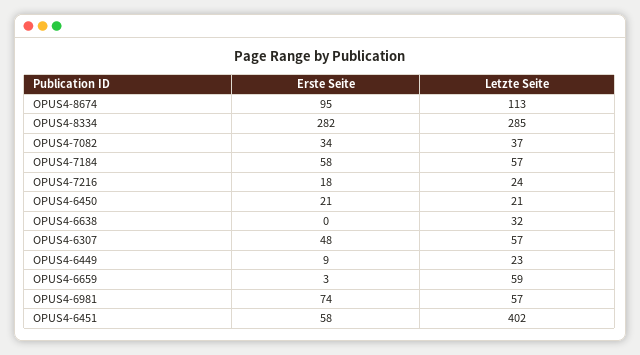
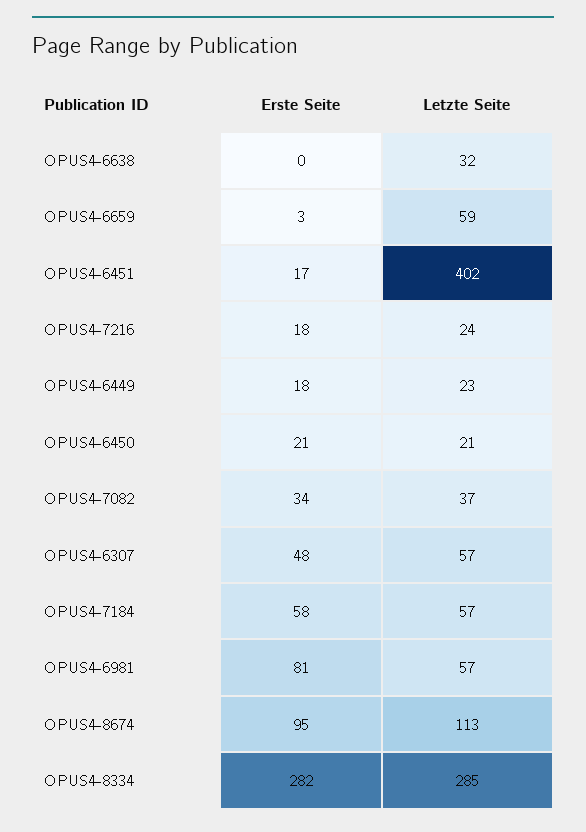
Erste Seite, OPUS4-6449: 9 -> 18
Erste Seite, OPUS4-6981: 74 -> 81
Erste Seite, OPUS4-6451: 58 -> 17

